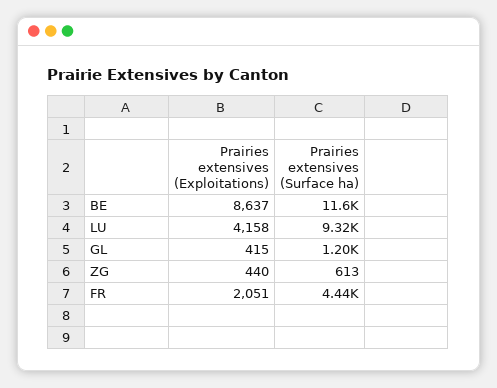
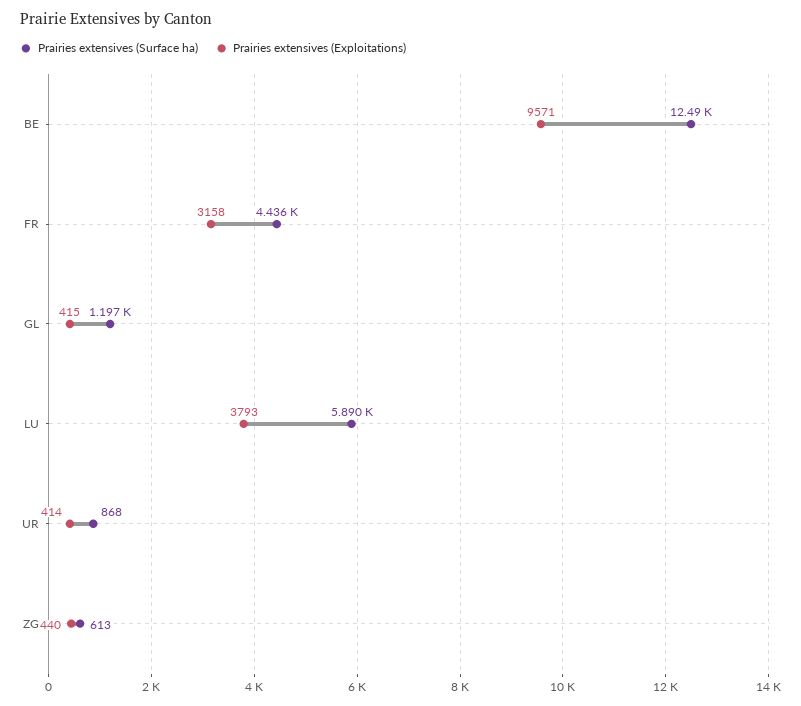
Prairies extensives (Exploitations), BE: 8637 -> 9571
Prairies extensives (Surface ha), BE: 11600 -> 12490
Prairies extensives (Exploitations), LU: 4158 -> 3793
Prairies extensives (Surface ha), LU: 9320 -> 5890
Prairies extensives (Exploitations), FR: 2051 -> 3158
Prairies extensives (Surface ha), UR: none -> 868
Prairies extensives (Exploitations), UR: none -> 414

